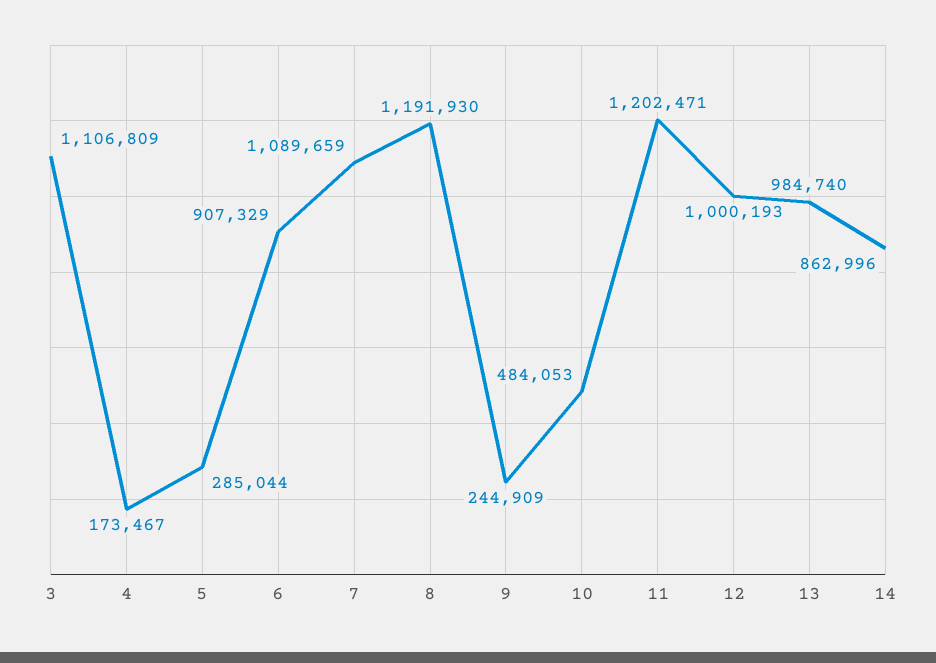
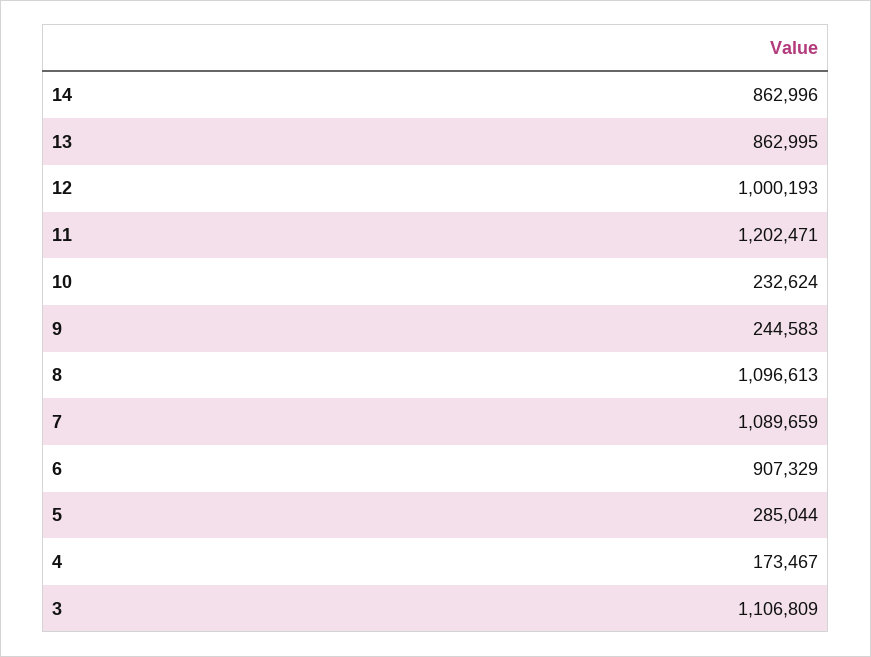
8: 1191930 -> 1096613
9: 244909 -> 244583
10: 484053 -> 232624
13: 984740 -> 862995

